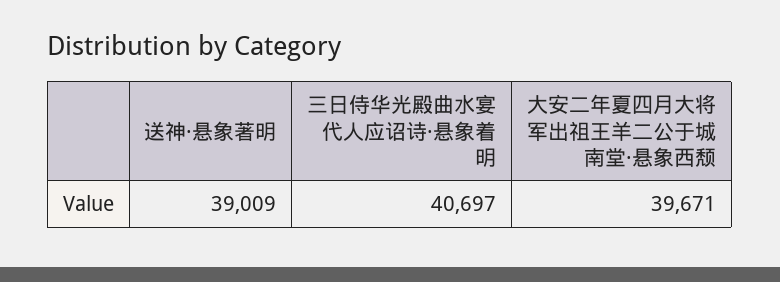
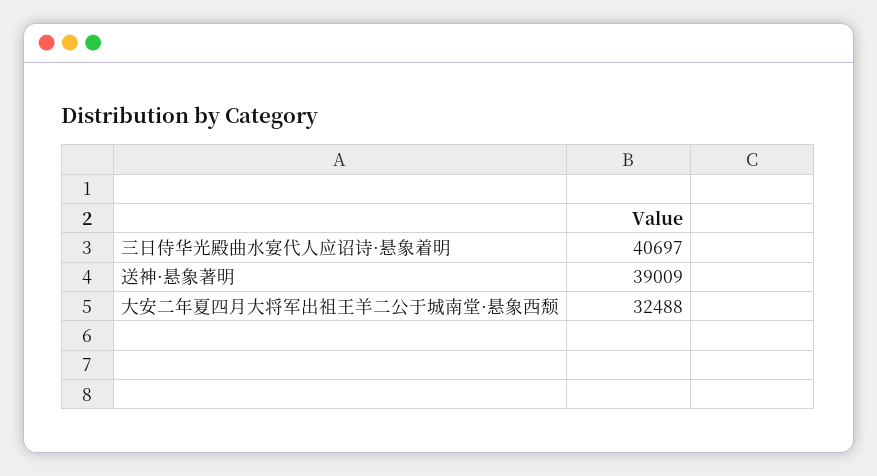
大安二年夏四月大将军出祖王羊二公于城南堂·悬象西颓: 39671 -> 32488

